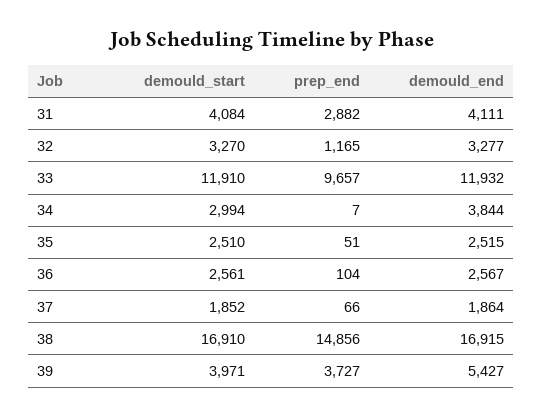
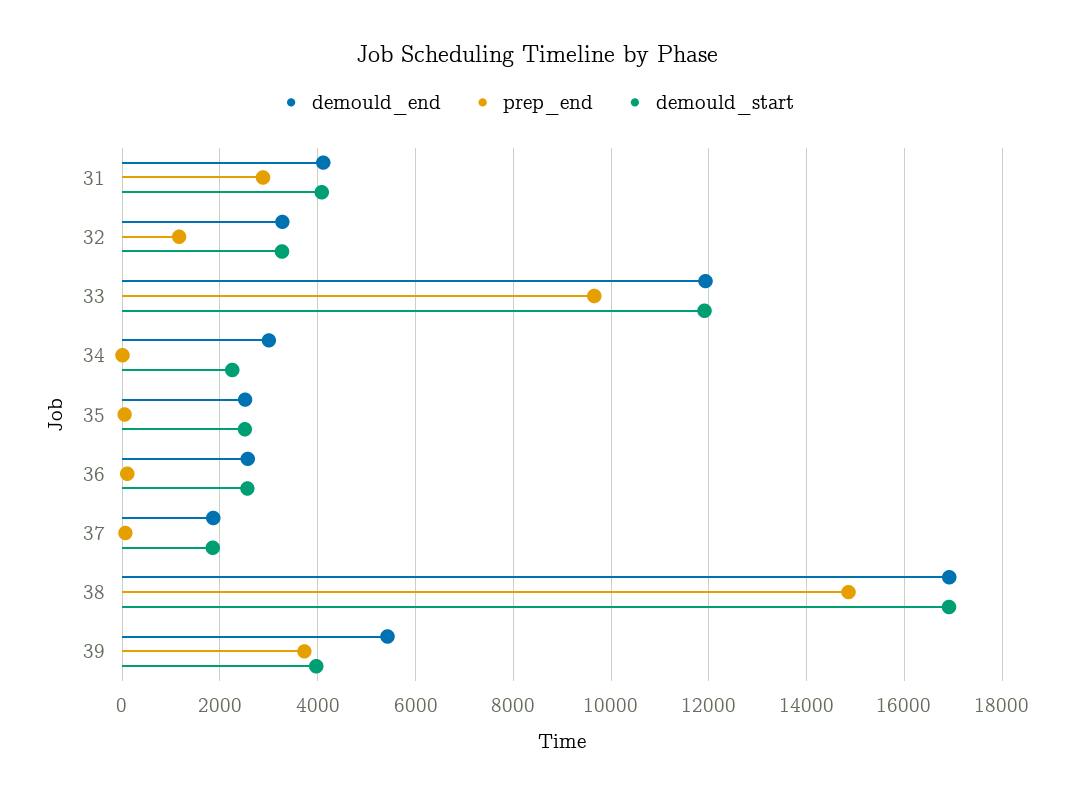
demould_start, 34: 2994 -> 2200
demould_end, 34: 3844 -> 3000

